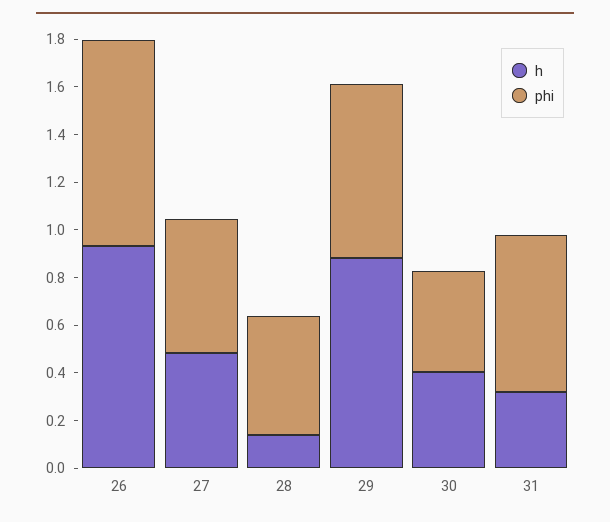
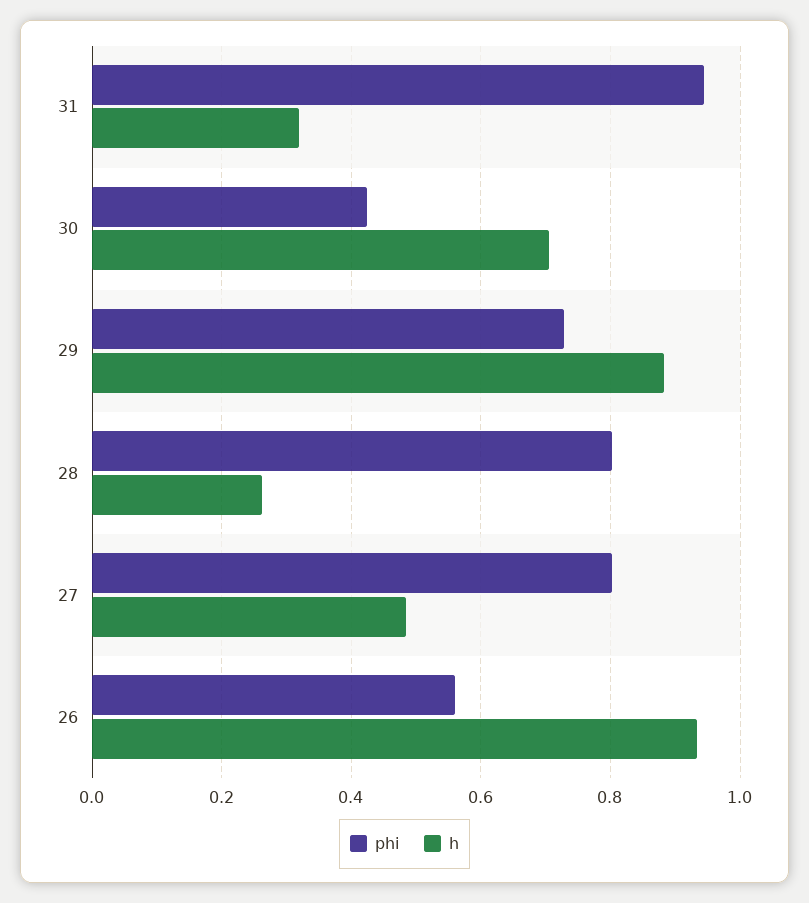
phi, 26: 0.85 -> 0.56
phi, 27: 0.55 -> 0.8
h, 28: 0.15 -> 0.26
phi, 28: 0.5 -> 0.8
h, 30: 0.4 -> 0.7
phi, 31: 0.65 -> 0.94

